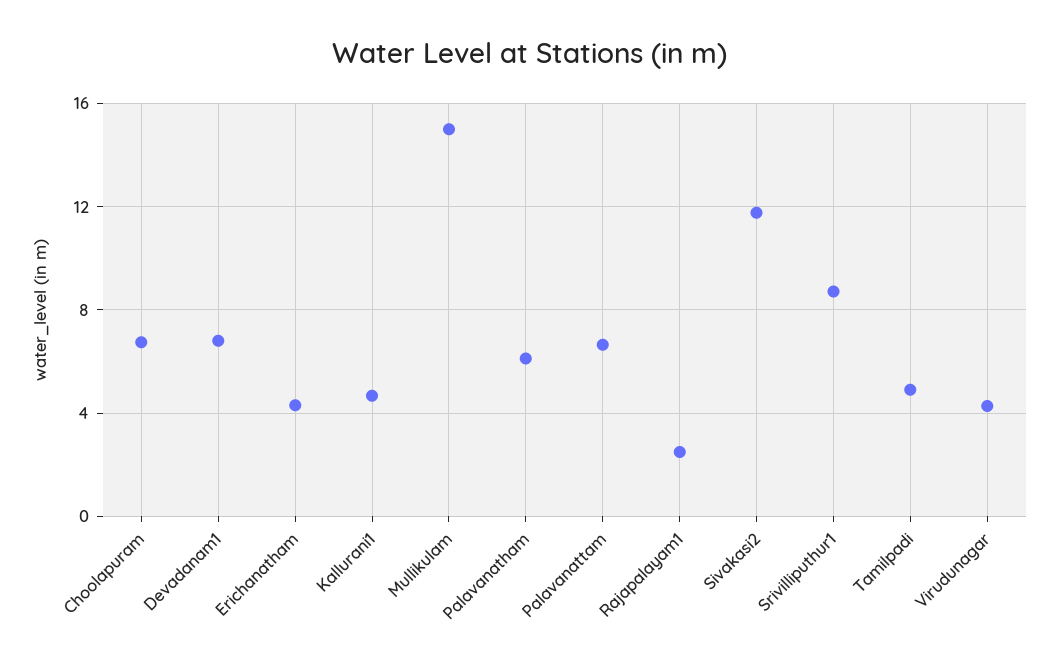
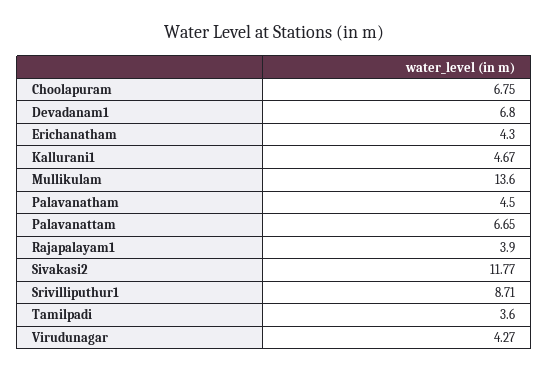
Mullikulam: 15 -> 13.6
Palavanatham: 6 -> 4.5
Rajapalayam1: 2.5 -> 3.9
Tamilpadi: 5 -> 3.6

